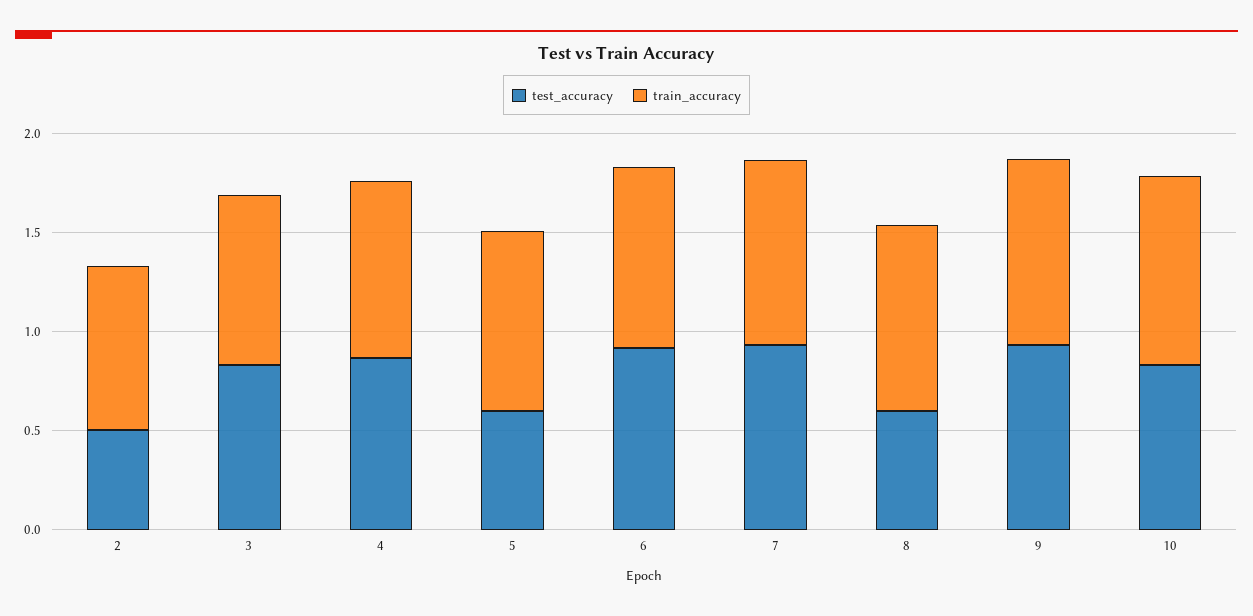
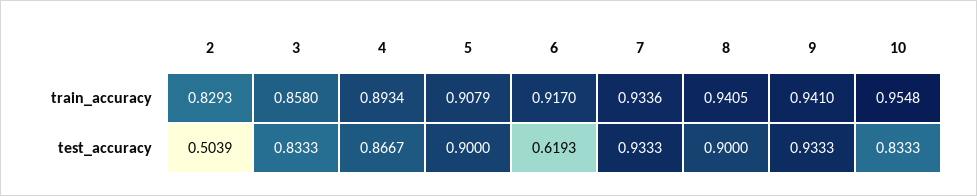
test_accuracy, 5: 0.6 -> 0.9
test_accuracy, 6: 0.9 -> 0.6193
test_accuracy, 8: 0.6 -> 0.9

